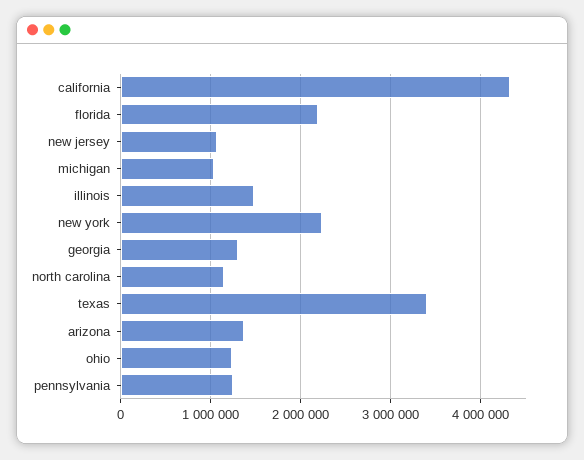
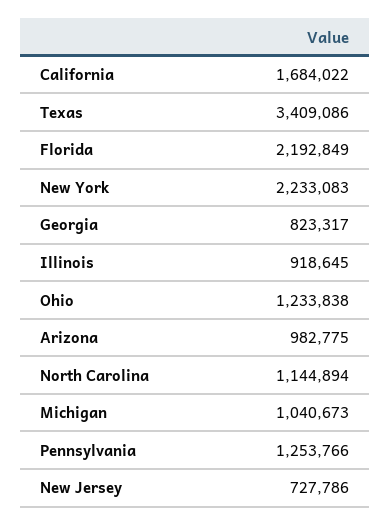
california: 4300000 -> 1684022
new jersey: 1100000 -> 727786
illinois: 1500000 -> 918645
georgia: 1300000 -> 823317
arizona: 1400000 -> 982775

